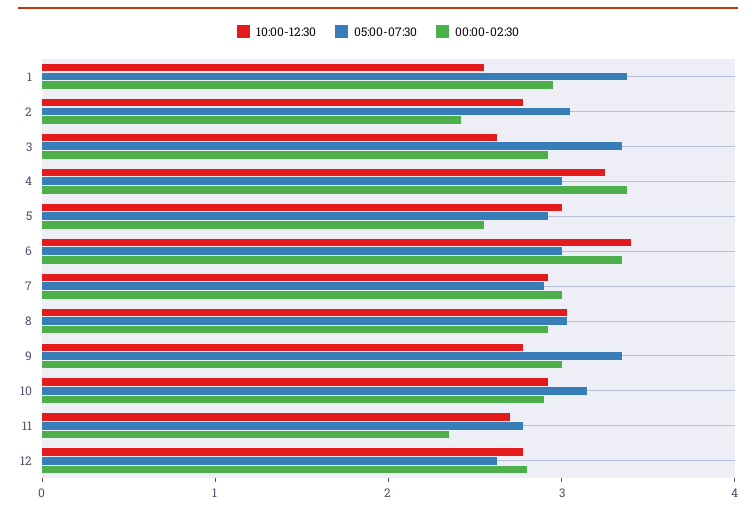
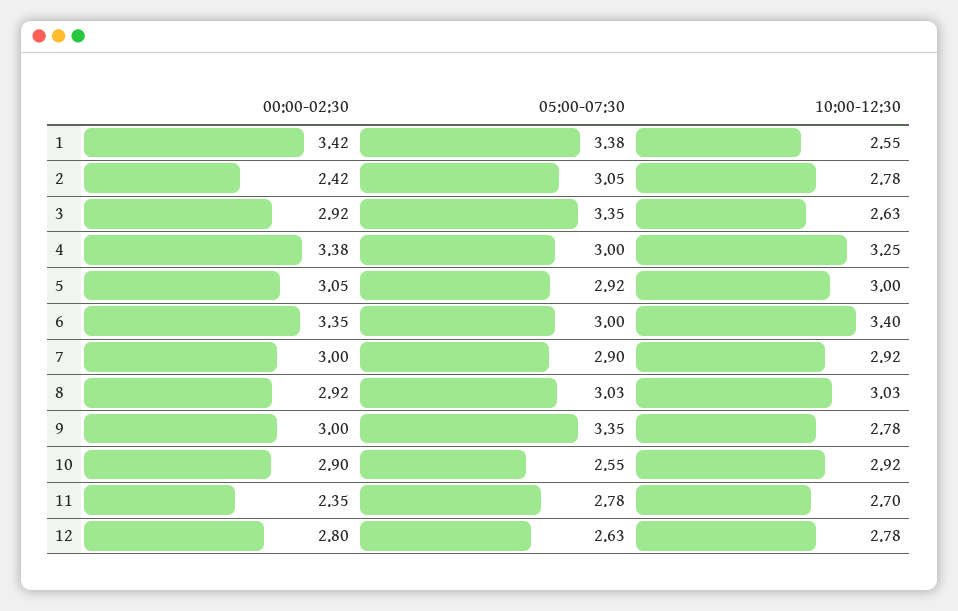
00:00-02:30, 1: 3 -> 3.42
00:00-02:30, 5: 2.6 -> 3.05
05:00-07:30, 10: 3.2 -> 2.55

